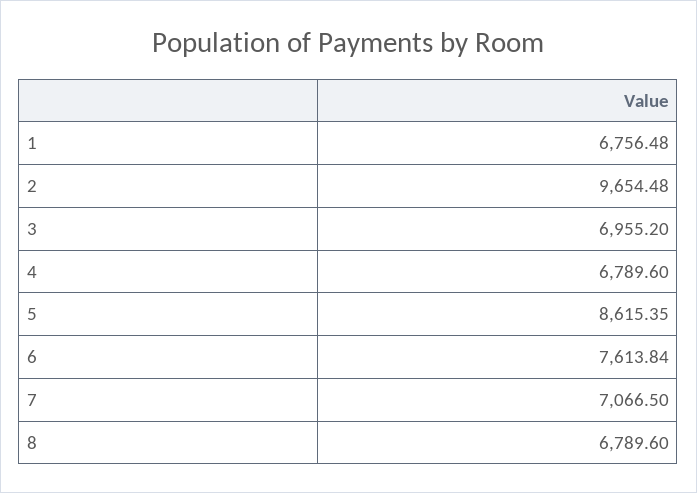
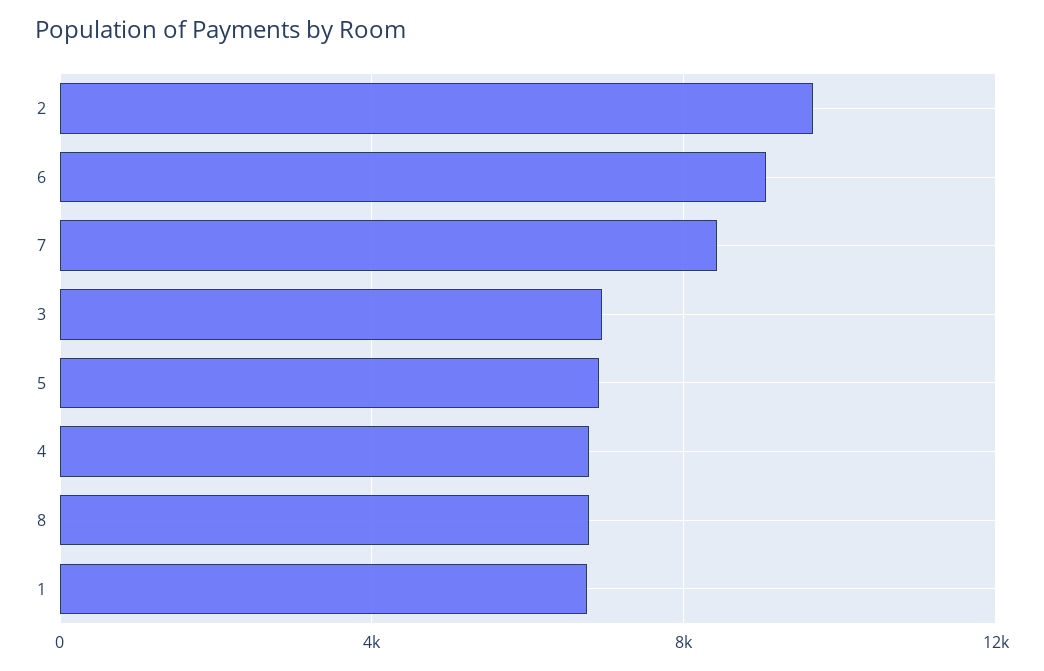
5: 8615.35 -> 7000
6: 7613.84 -> 9000
7: 7066.5 -> 8500

